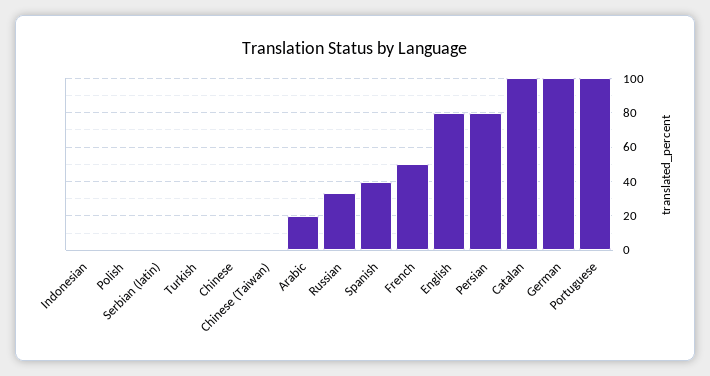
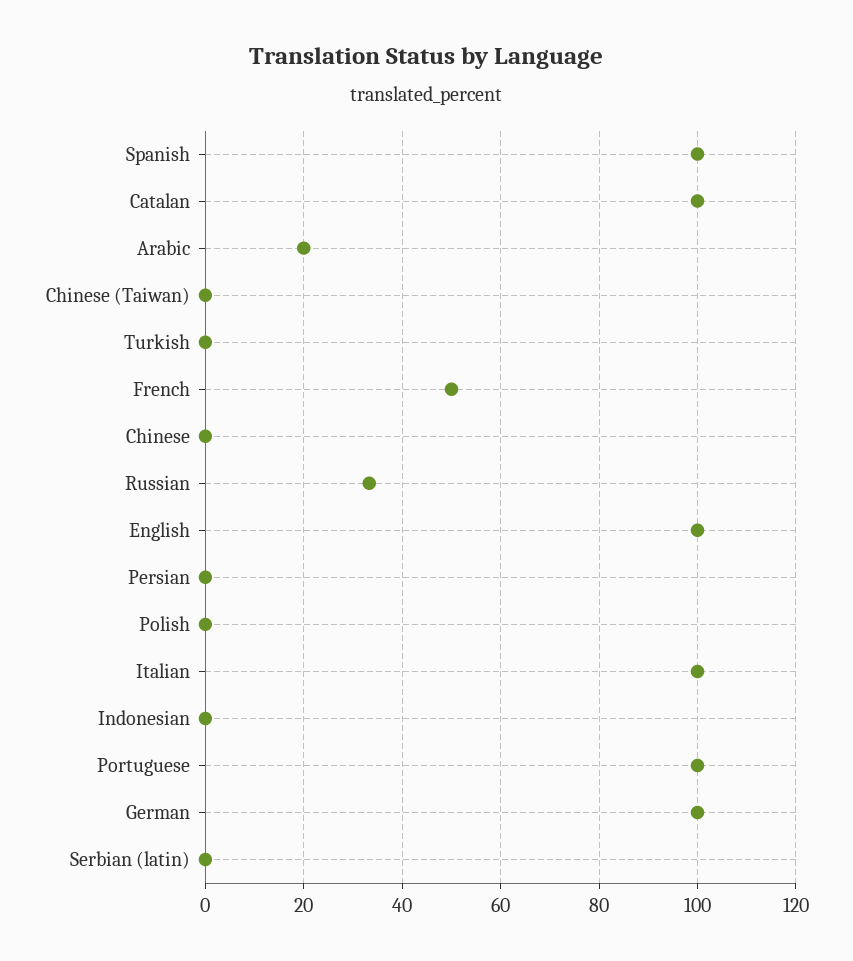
Spanish: 40 -> 100
English: 80 -> 100
Persian: 80 -> 0
Italian: none -> 100

